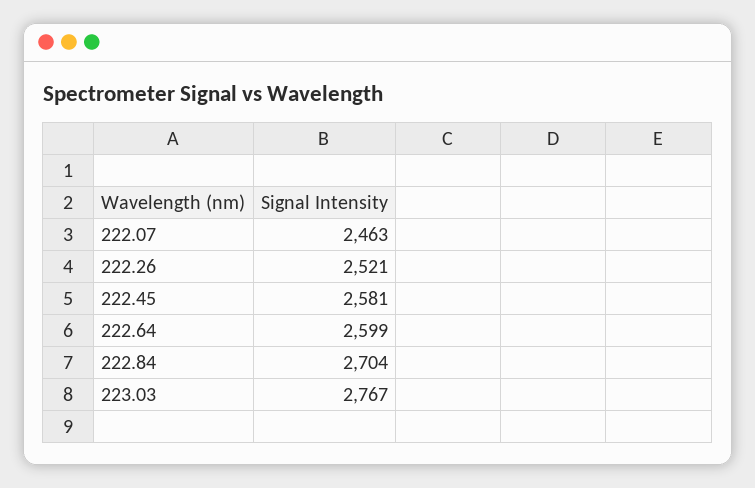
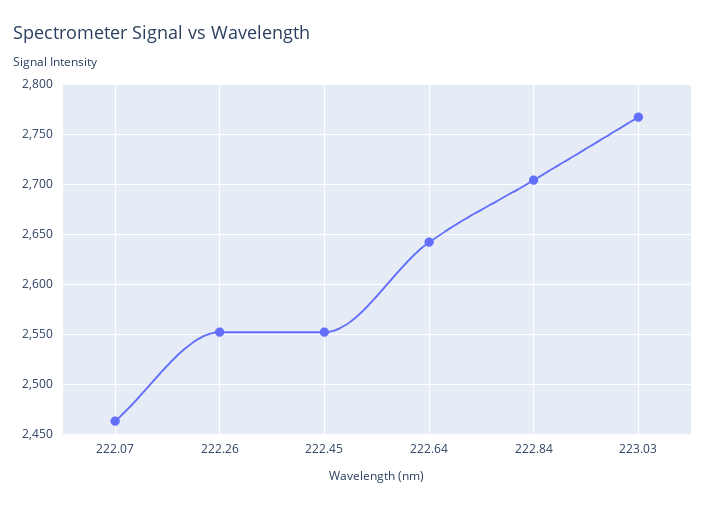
222.26: 2521 -> 2550
222.45: 2581 -> 2550
222.64: 2599 -> 2640

